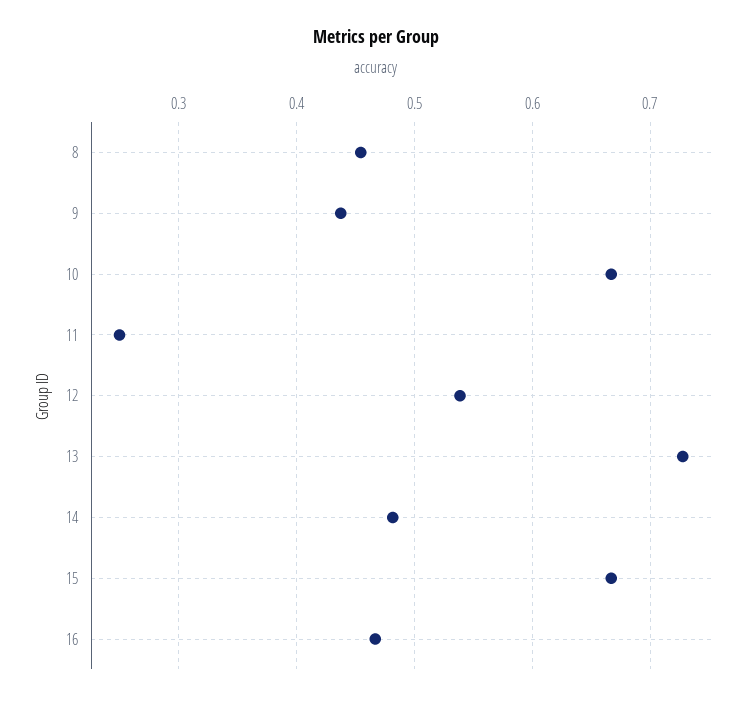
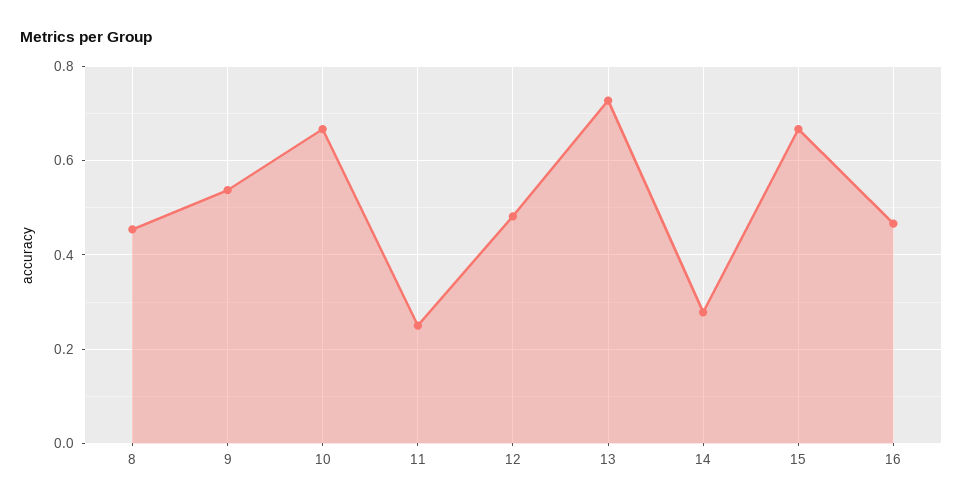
9: 0.44 -> 0.54
12: 0.54 -> 0.48
14: 0.48 -> 0.28

